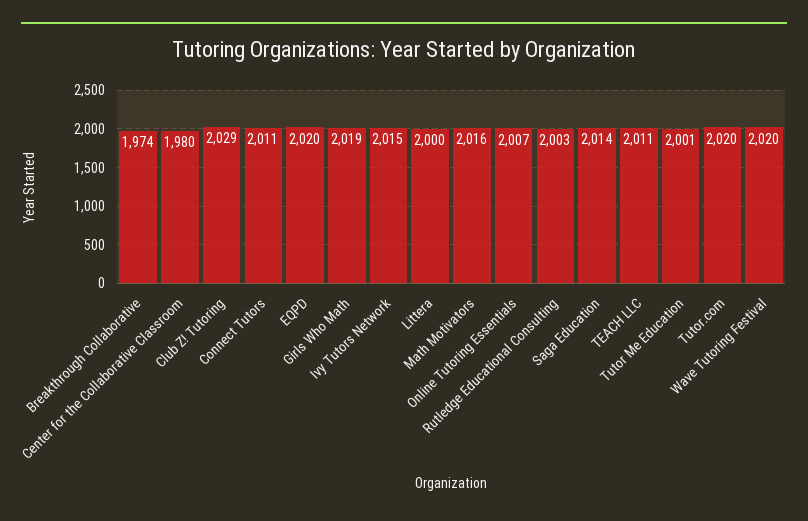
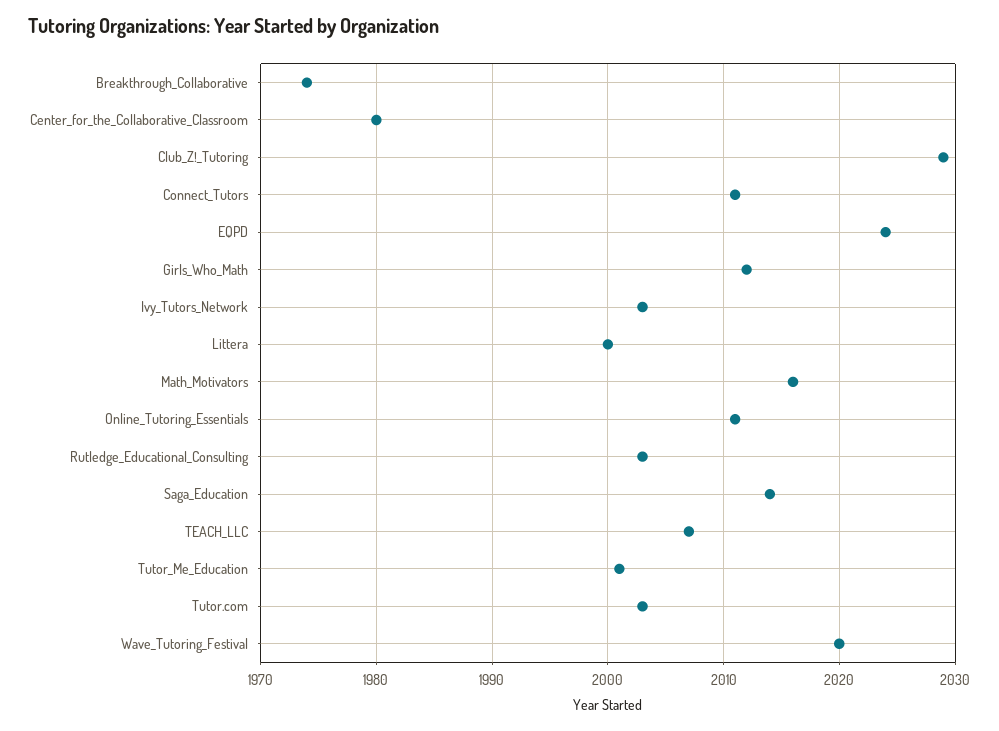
EQPD: 2020 -> 2024
Girls Who Math: 2019 -> 2012
Ivy Tutors Network: 2015 -> 2003
Online Tutoring Essentials: 2007 -> 2011
TEACH LLC: 2011 -> 2007
Tutor.com: 2020 -> 2003

